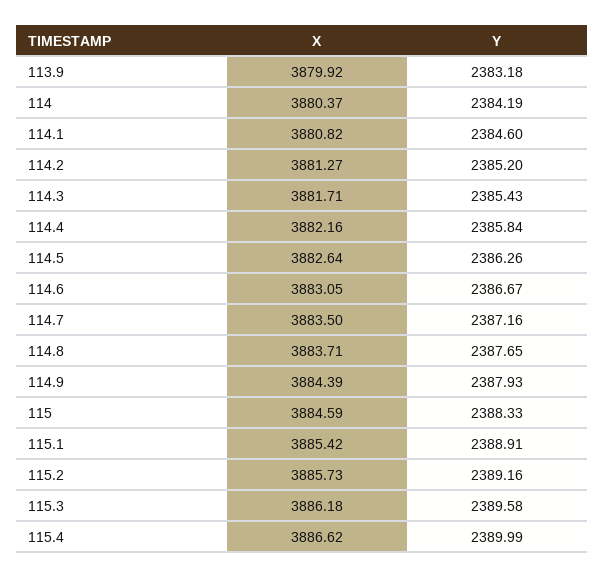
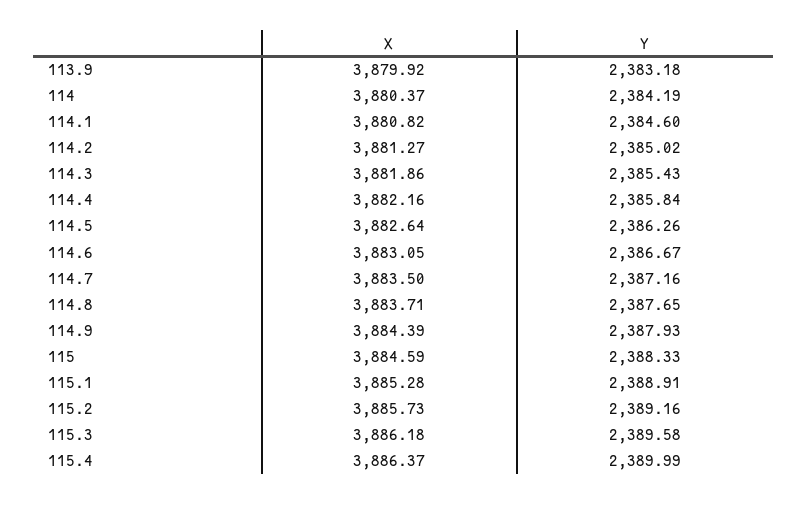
Y, 114.2: 2385.2 -> 2385.02
X, 114.3: 3881.71 -> 3881.86
X, 115.1: 3885.42 -> 3885.28
X, 115.4: 3886.62 -> 3886.37

